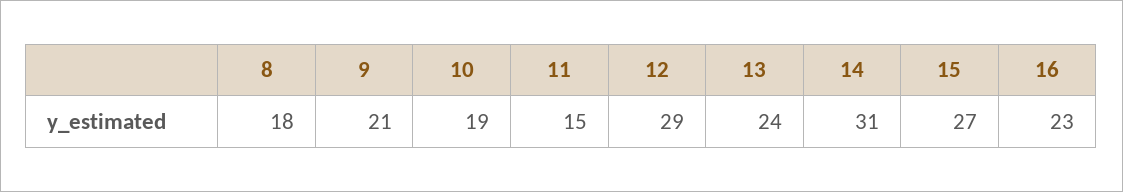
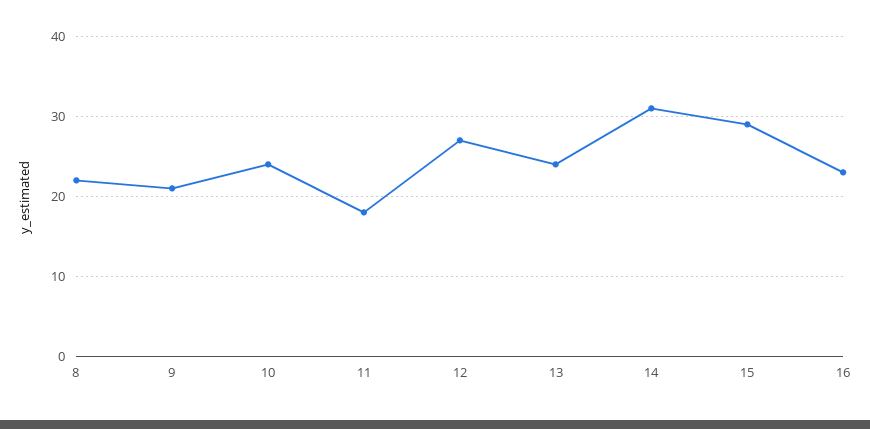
8: 18 -> 22
10: 19 -> 24
11: 15 -> 18
12: 29 -> 27
15: 27 -> 29

